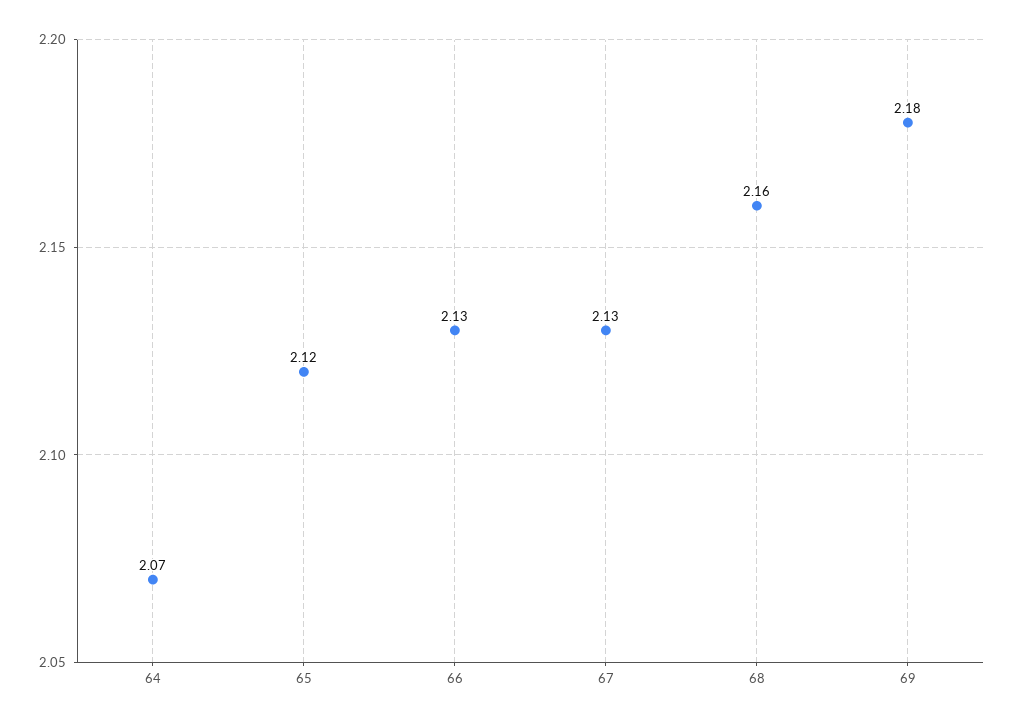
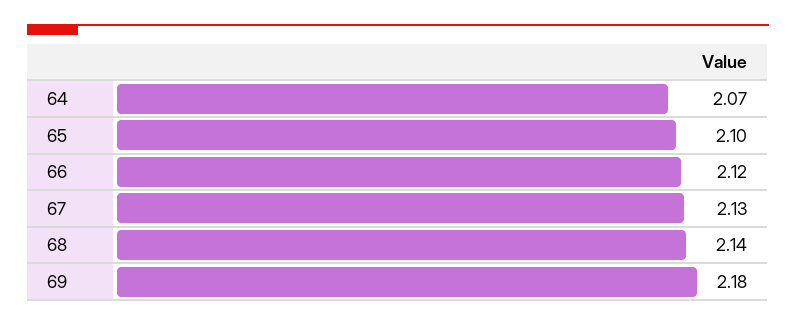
65: 2.12 -> 2.1
66: 2.13 -> 2.12
68: 2.16 -> 2.14

